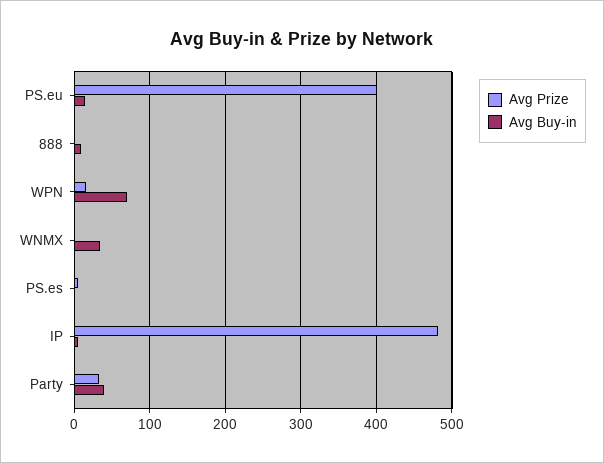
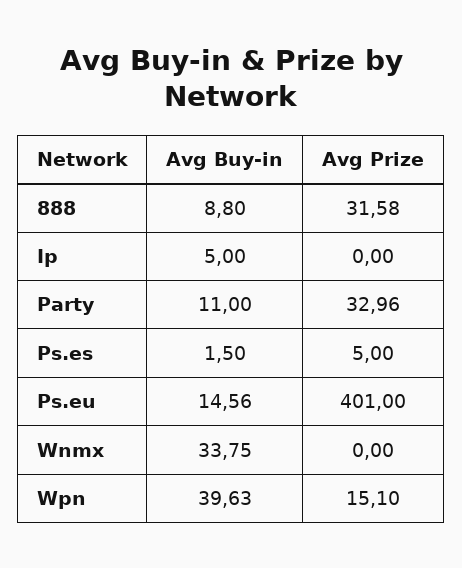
Avg Prize, 888: 0 -> 31.58
Avg Buy-in, WPN: 70 -> 39.63
Avg Prize, IP: 480 -> 0
Avg Buy-in, Party: 40 -> 11

